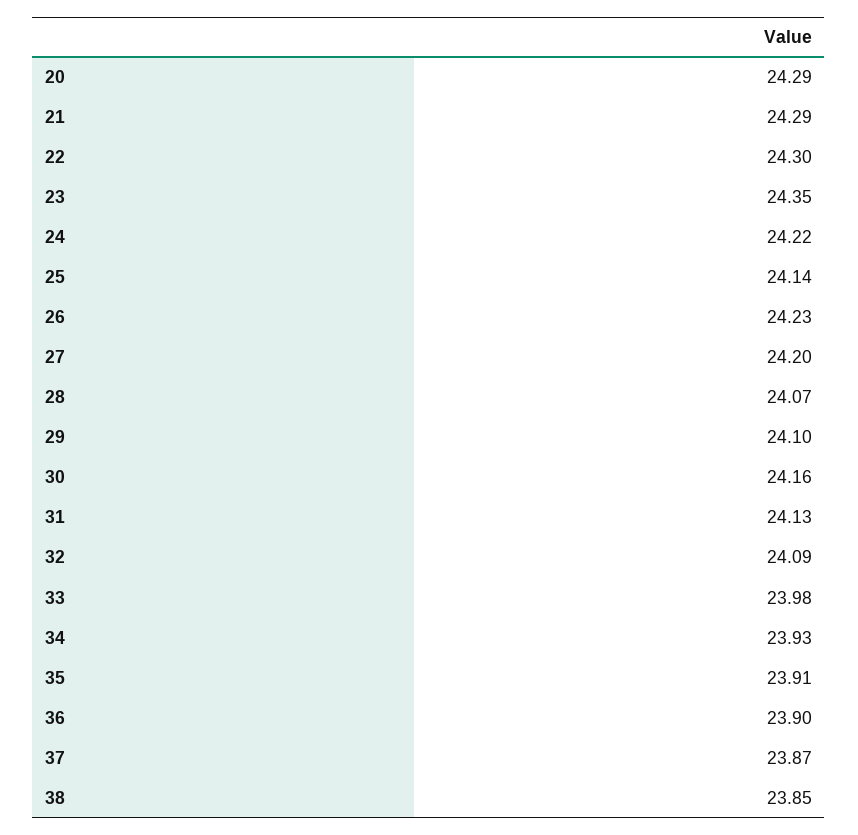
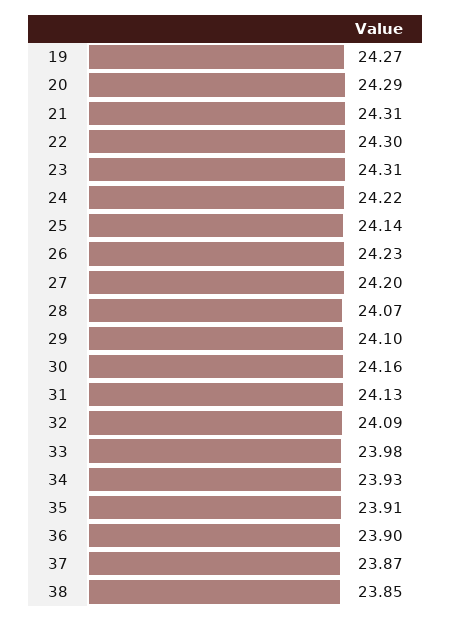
21: 24.29 -> 24.31
23: 24.35 -> 24.31
19: none -> 24.27

